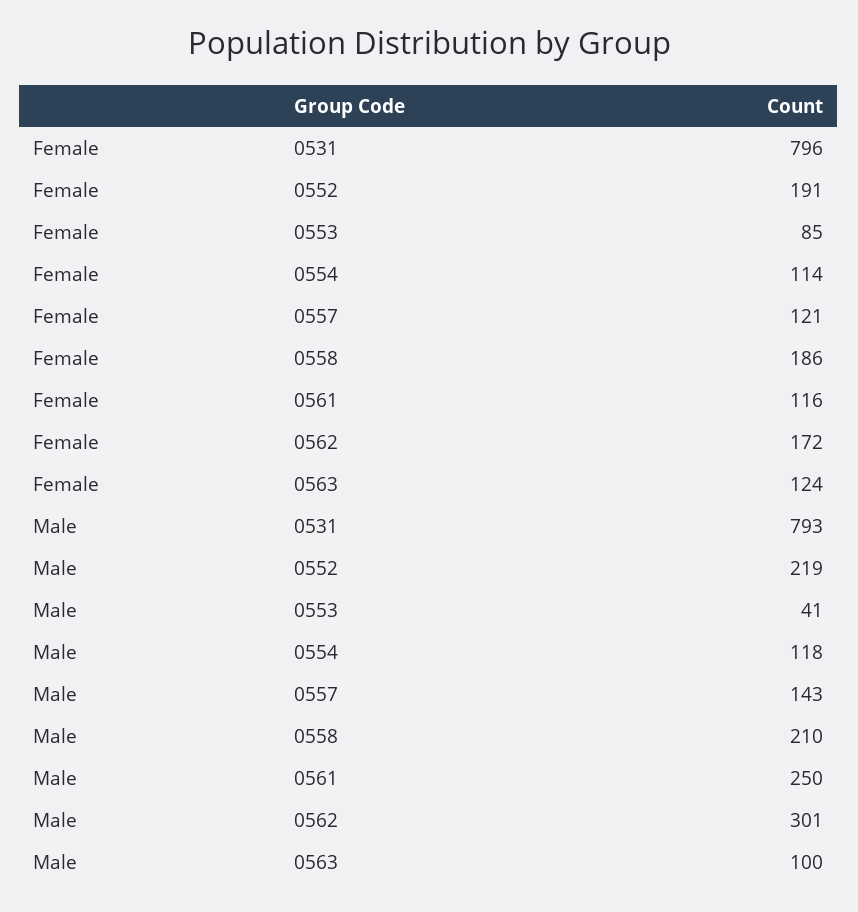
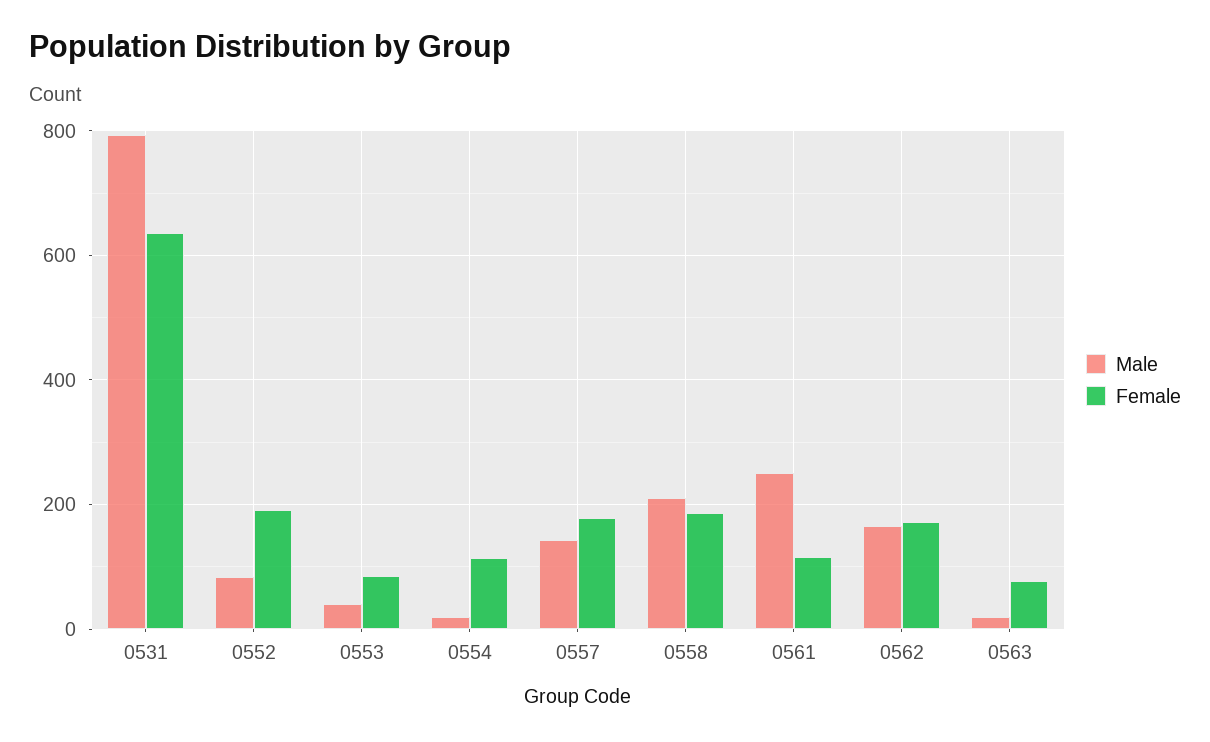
Female, 0531: 796 -> 640
Female, 0557: 121 -> 180
Female, 0563: 124 -> 80
Male, 0552: 219 -> 80
Male, 0554: 118 -> 20
Male, 0562: 301 -> 160
Male, 0563: 100 -> 20

